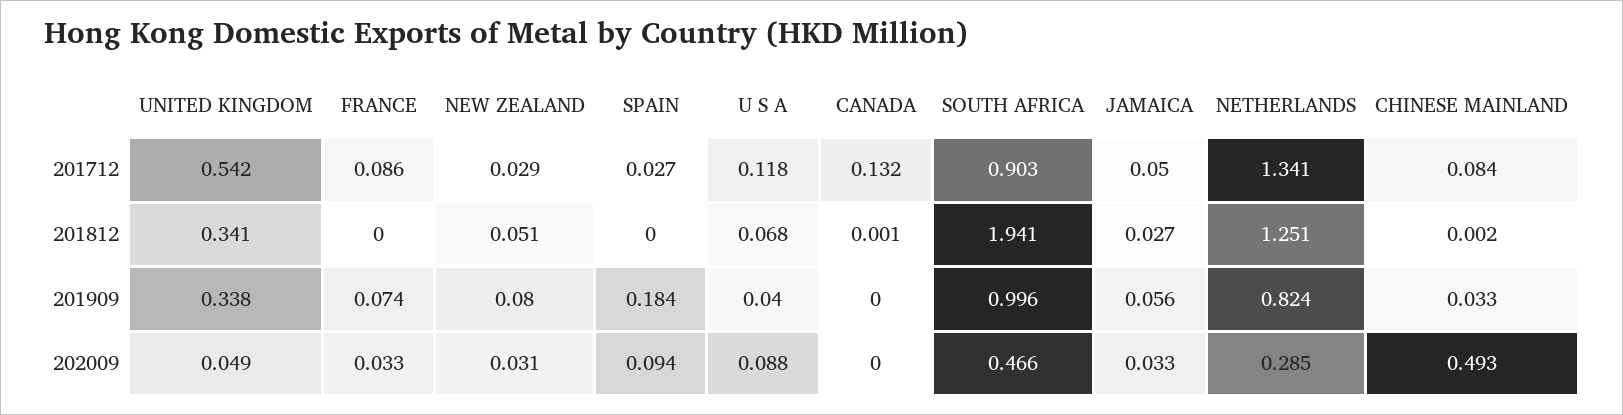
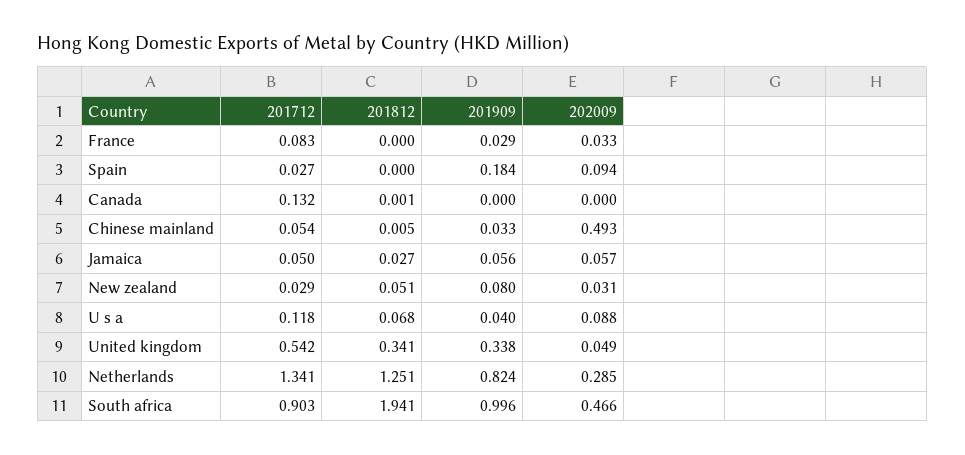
FRANCE, 201712: 0.086 -> 0.083
CHINESE MAINLAND, 201712: 0.084 -> 0.054
CHINESE MAINLAND, 201812: 0.002 -> 0.005
FRANCE, 201909: 0.074 -> 0.029
JAMAICA, 202009: 0.033 -> 0.057

